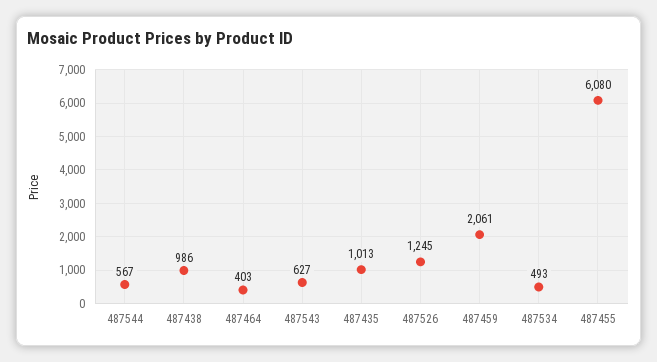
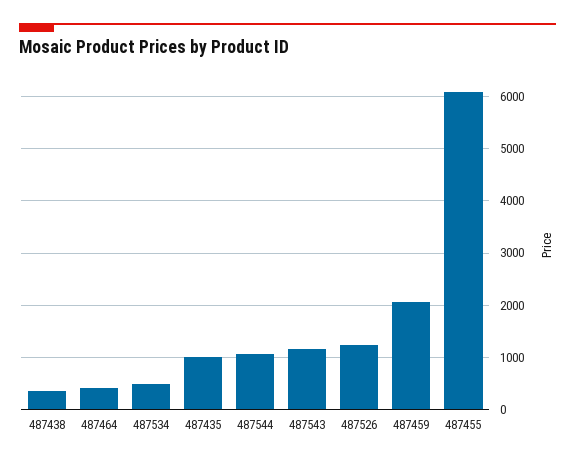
487544: 567 -> 1000
487438: 986 -> 400
487543: 627 -> 1200

